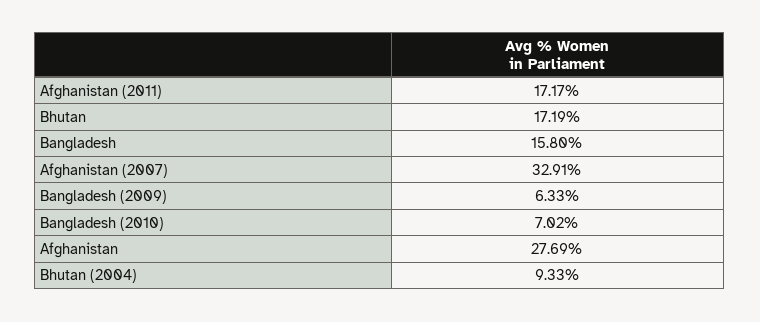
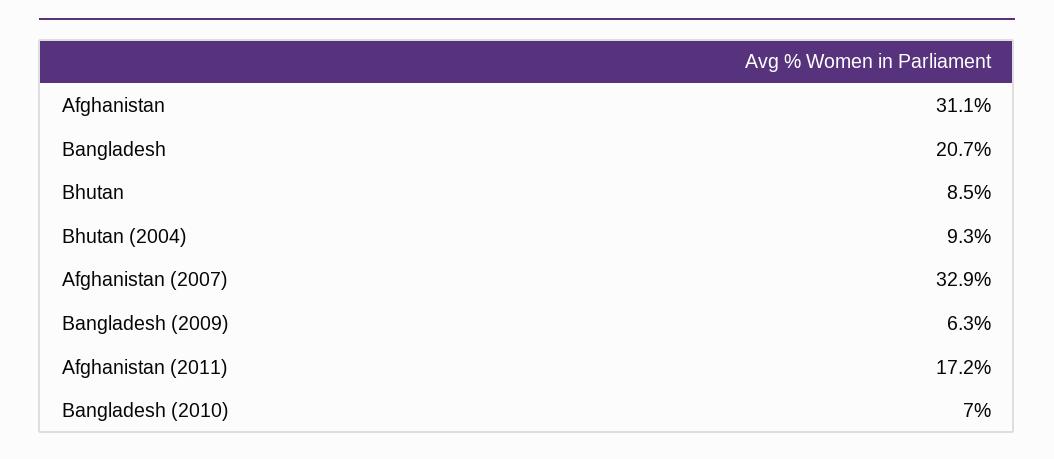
Bhutan: 17.19 -> 8.5
Bangladesh: 15.8 -> 20.7
Afghanistan: 27.69 -> 31.1

